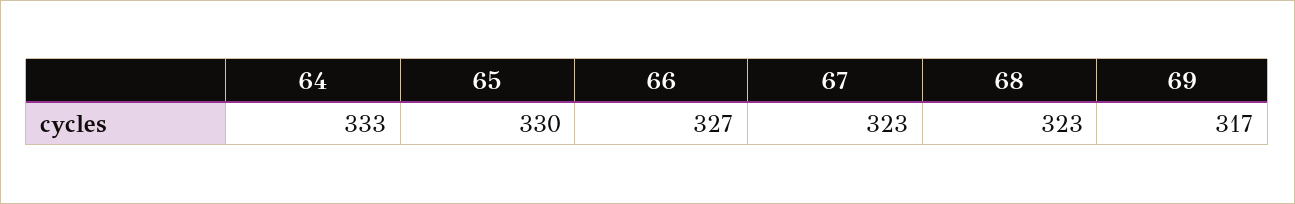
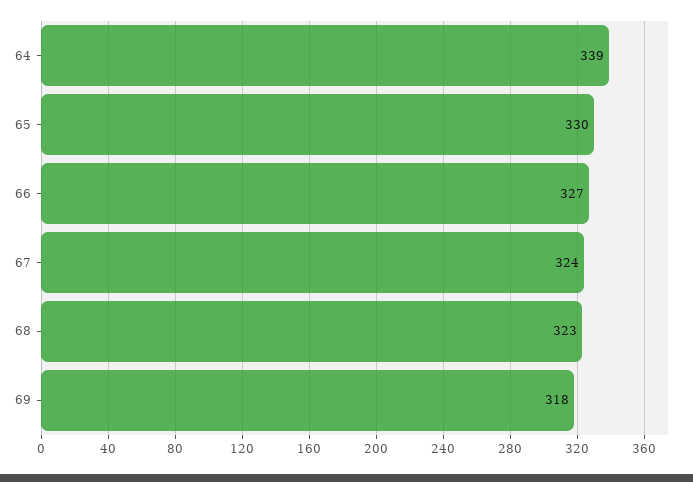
64: 333 -> 339
67: 323 -> 324
69: 317 -> 318

